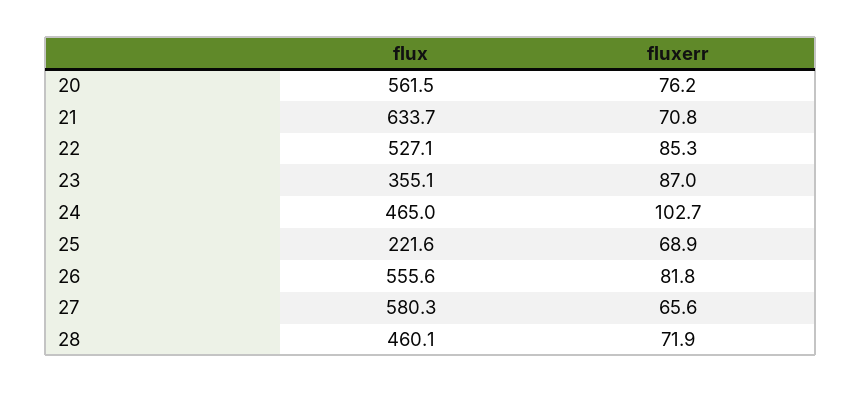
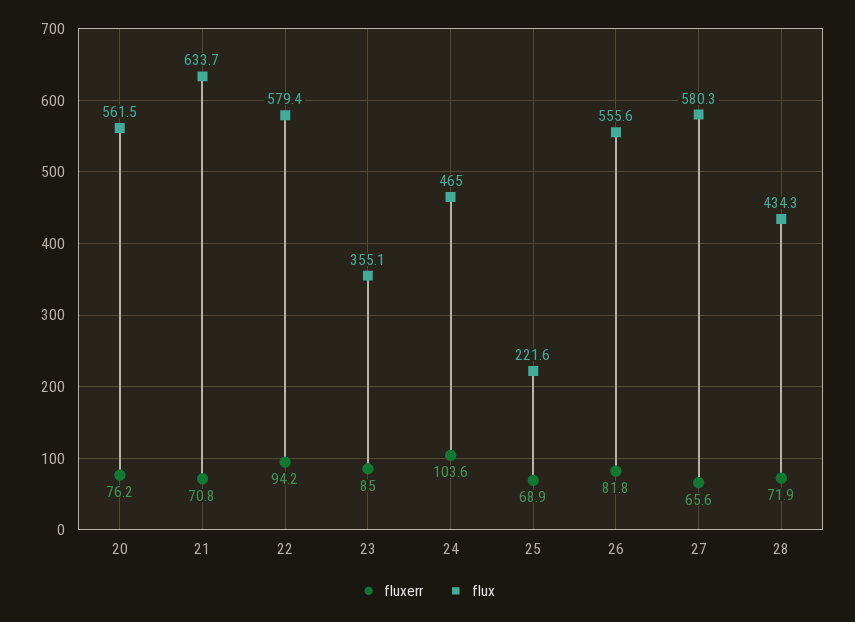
flux, 22: 527.1 -> 579.4
fluxerr, 22: 85.3 -> 94.2
fluxerr, 23: 87 -> 85
fluxerr, 24: 102.7 -> 103.6
flux, 28: 460.1 -> 434.3

